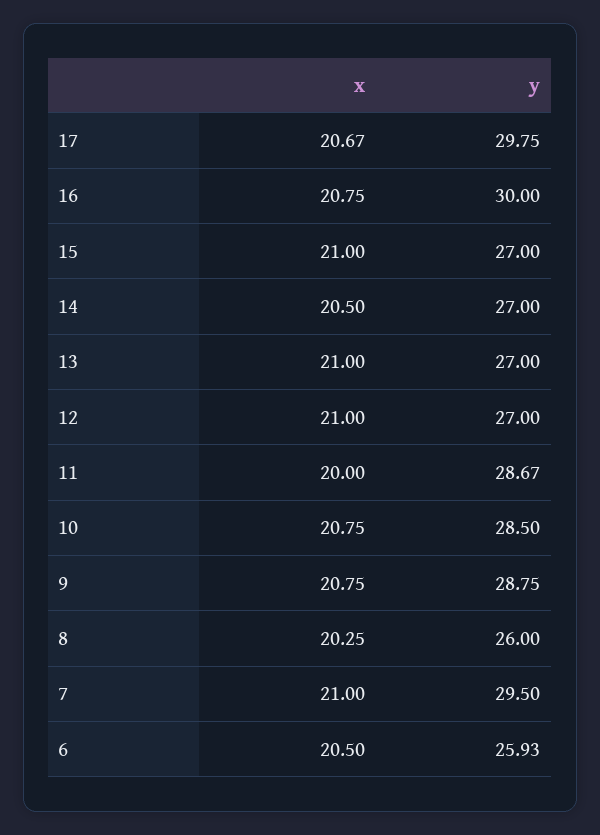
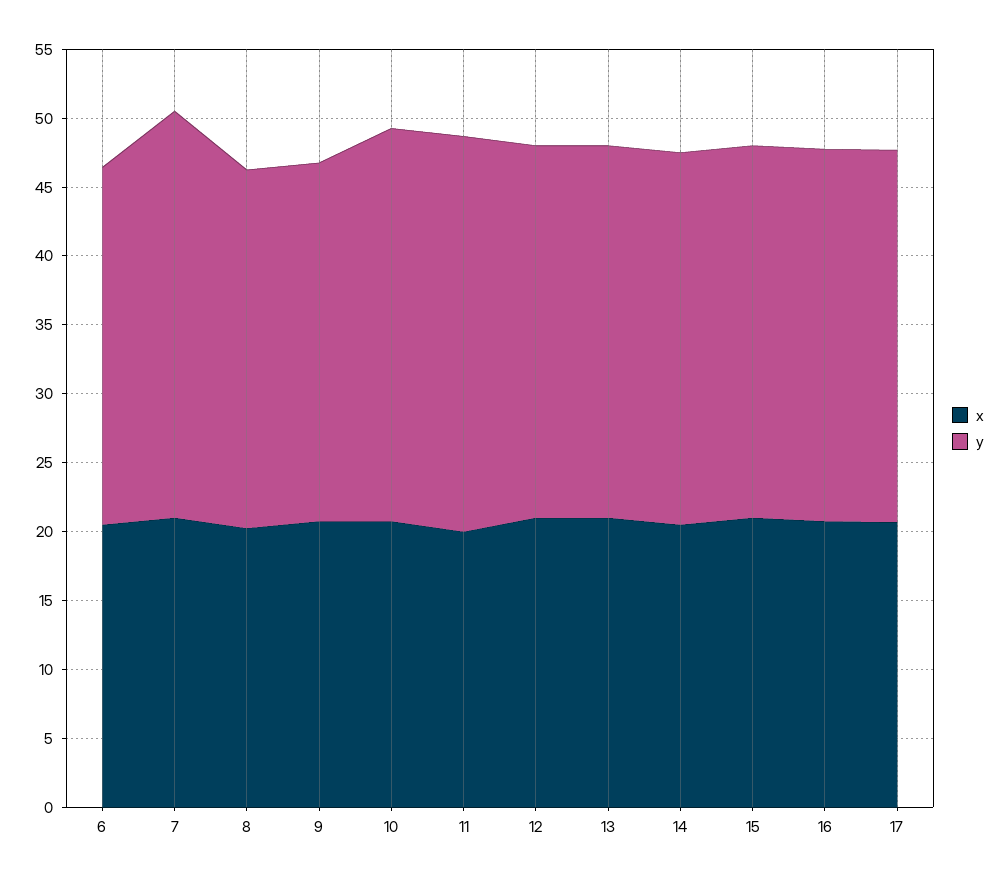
y, 17: 29.75 -> 27
y, 16: 30 -> 27
y, 9: 28.75 -> 26

